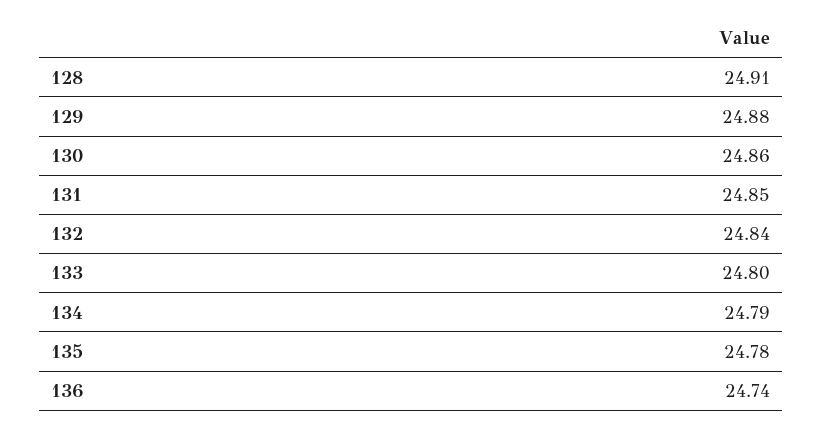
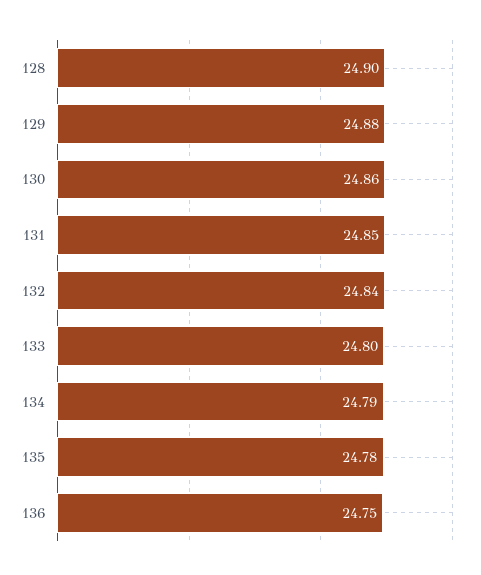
128: 24.91 -> 24.9
136: 24.74 -> 24.75

